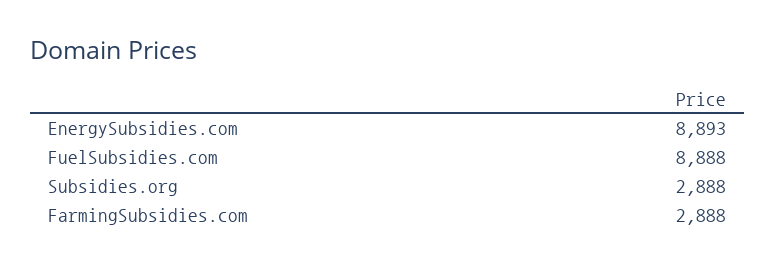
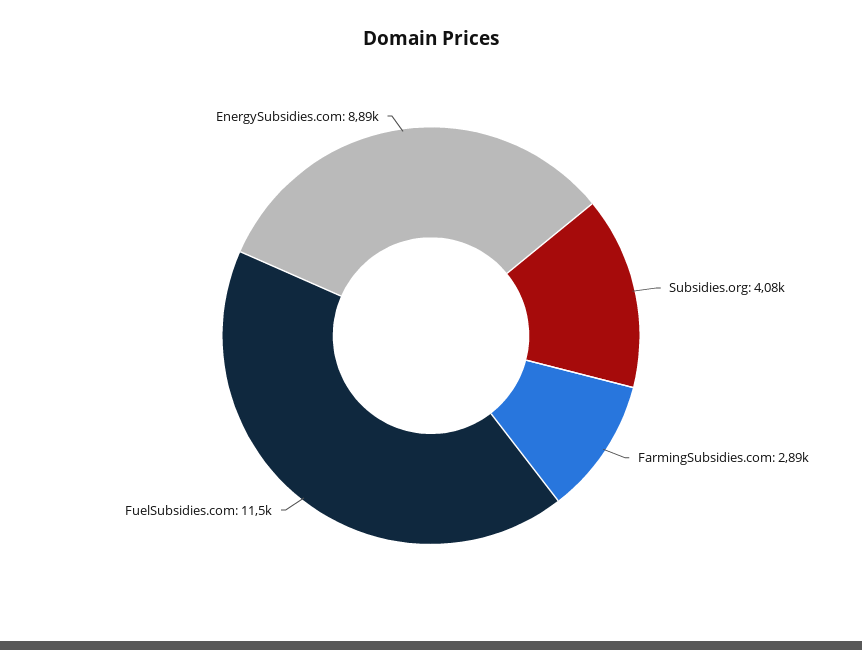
FuelSubsidies.com: 8888 -> 11500
Subsidies.org: 2888 -> 4080

